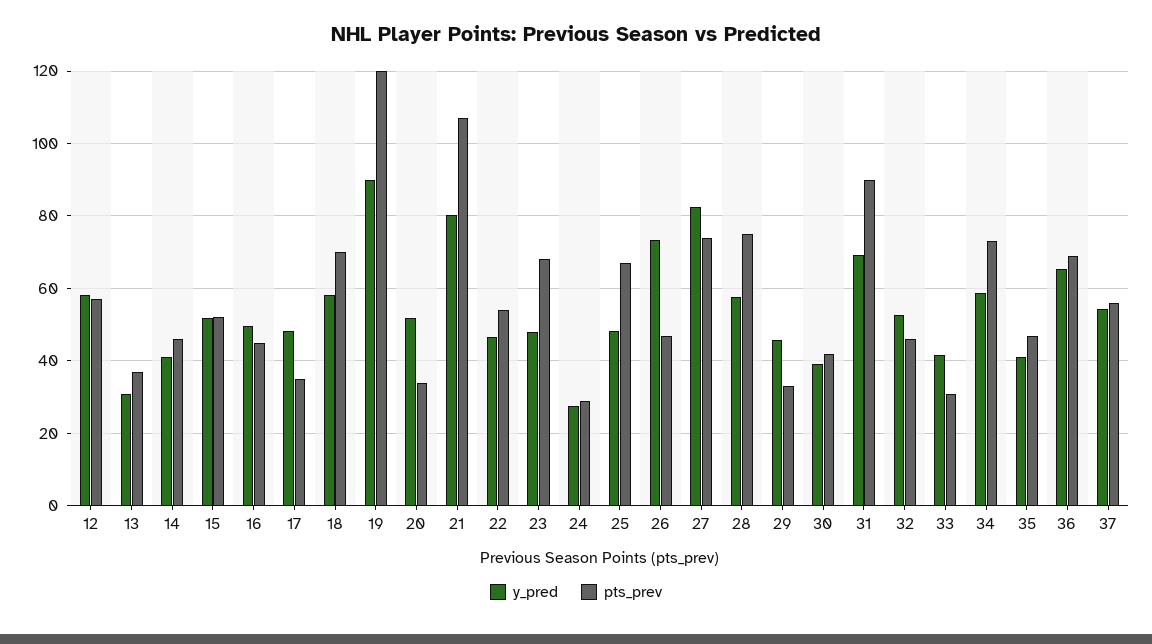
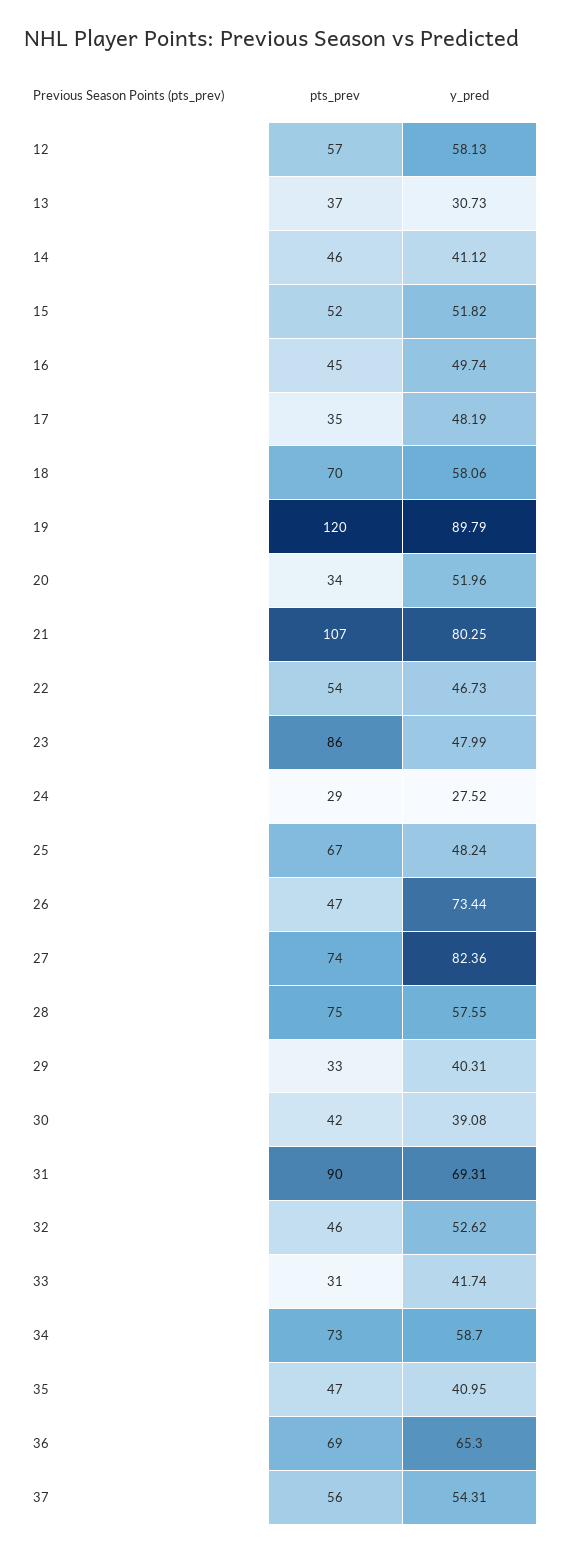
pts_prev, 23: 68 -> 86
y_pred, 29: 46 -> 40.31

